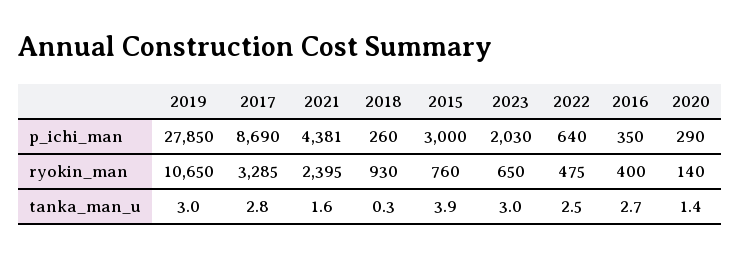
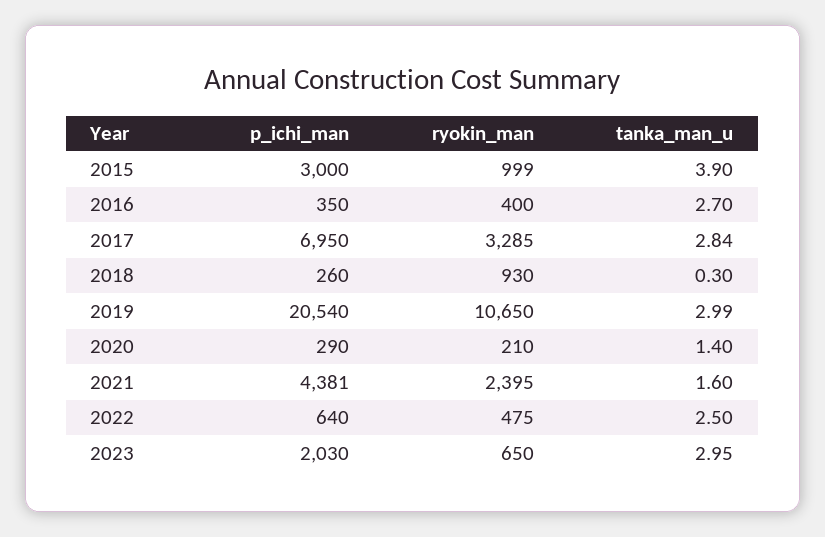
2019, p_ichi_man: 27850 -> 20540
2017, p_ichi_man: 8690 -> 6950
2015, ryokin_man: 760 -> 999
2020, ryokin_man: 140 -> 210

